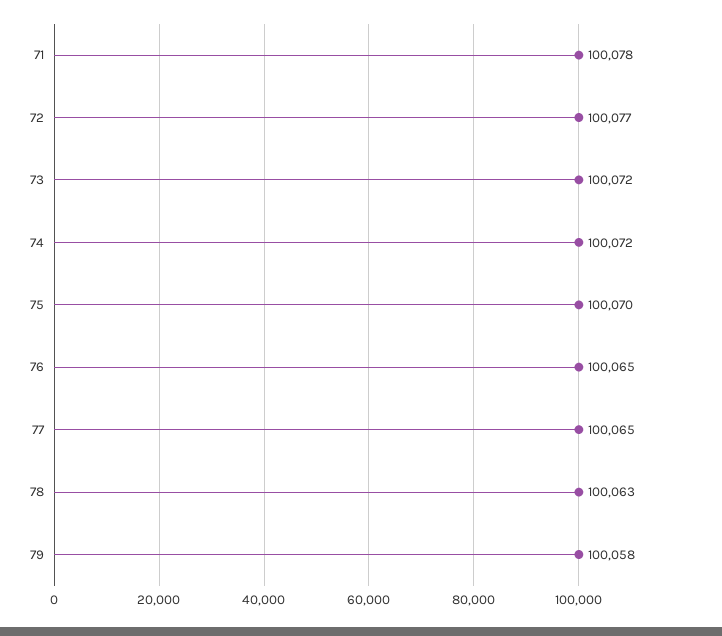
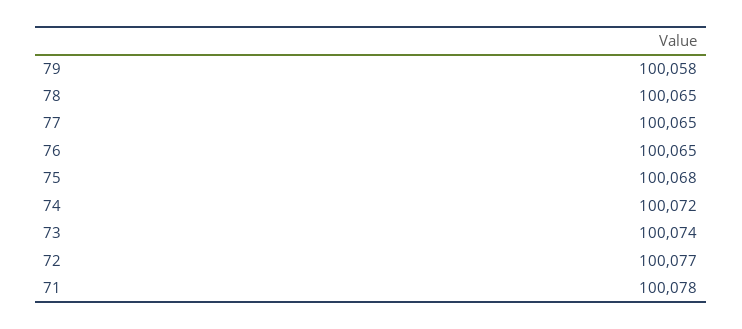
73: 100072 -> 100074
75: 100070 -> 100068
78: 100063 -> 100065

